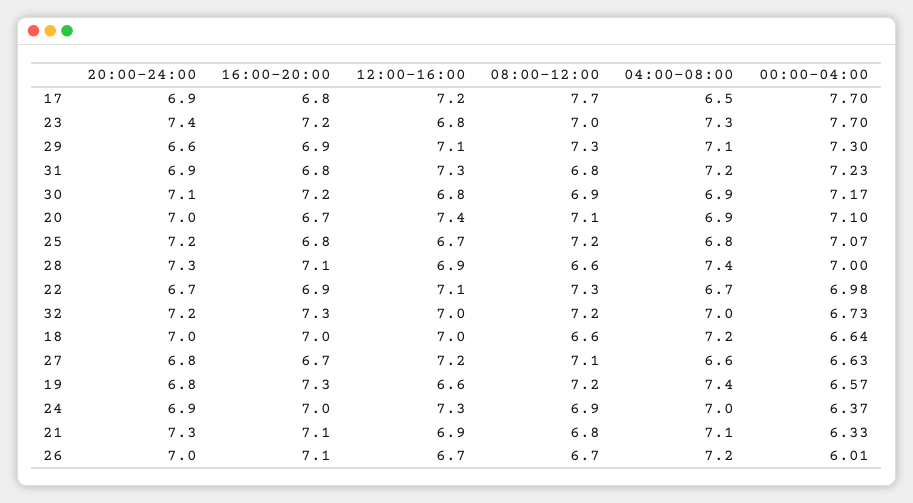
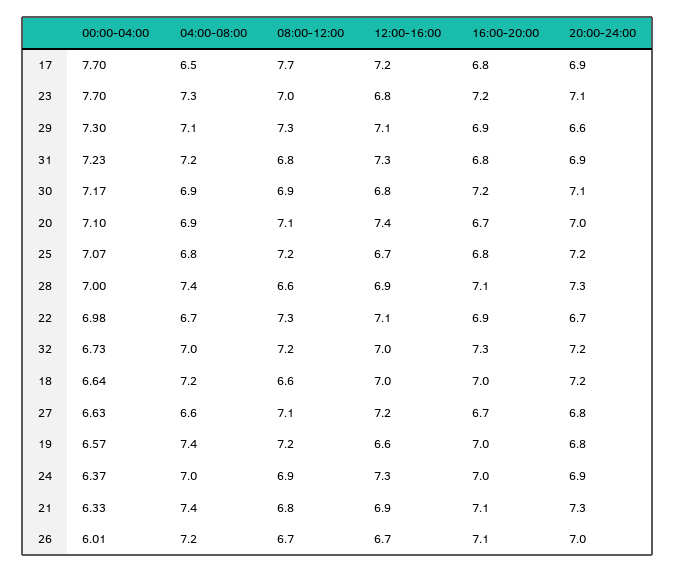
20:00-24:00, 23: 7.4 -> 7.1
20:00-24:00, 18: 7 -> 7.2
16:00-20:00, 19: 7.3 -> 7
04:00-08:00, 21: 7.1 -> 7.4

